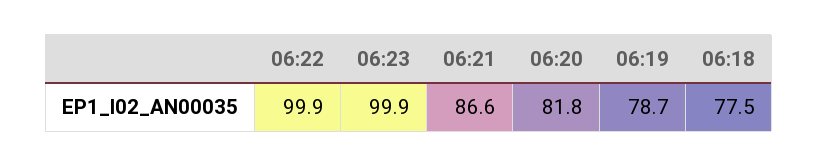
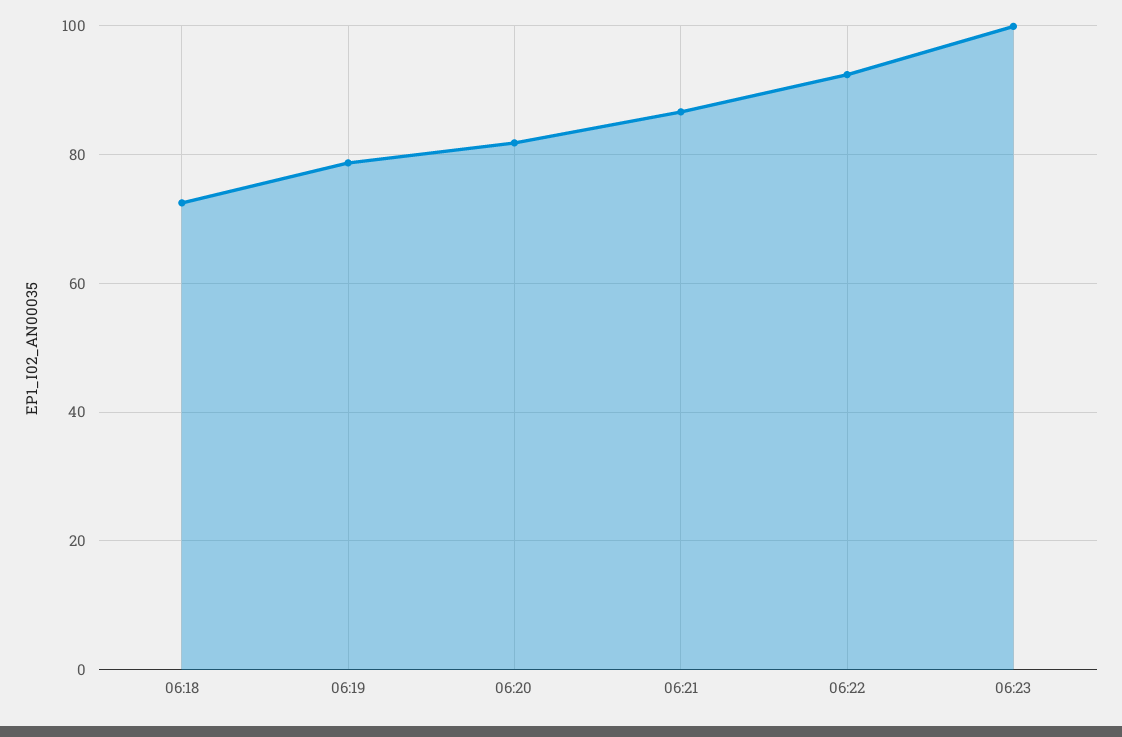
06:22: 99.9 -> 92
06:18: 77.5 -> 72

